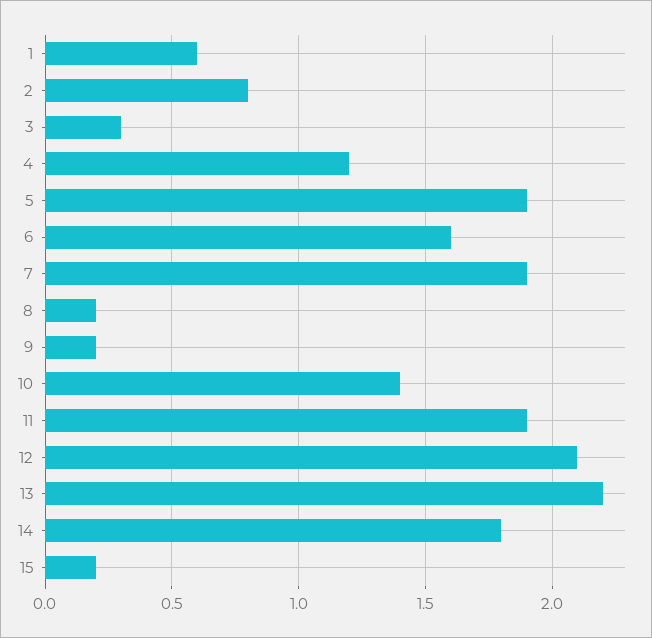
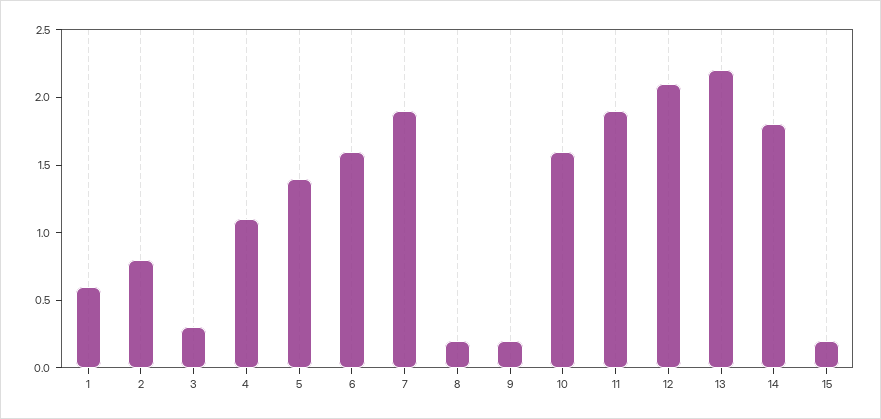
4: 1.2 -> 1.1
5: 1.9 -> 1.4
10: 1.4 -> 1.6

